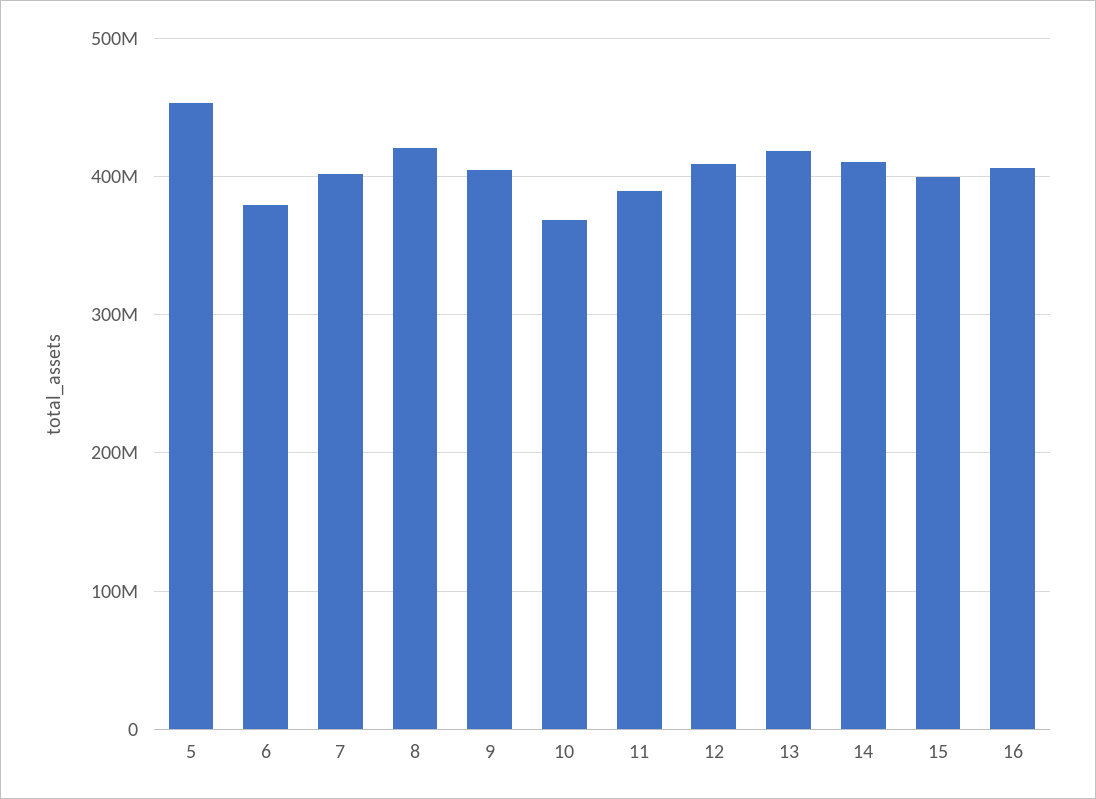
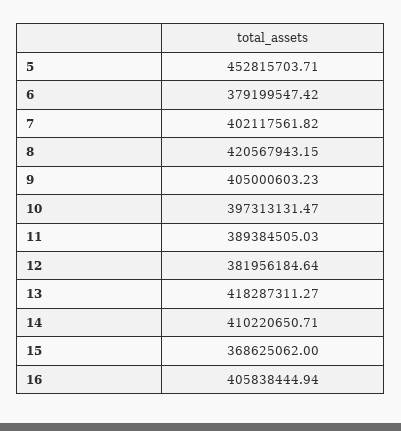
10: 370000000 -> 397313131.47
12: 410000000 -> 381956184.64
15: 400000000 -> 368625062

